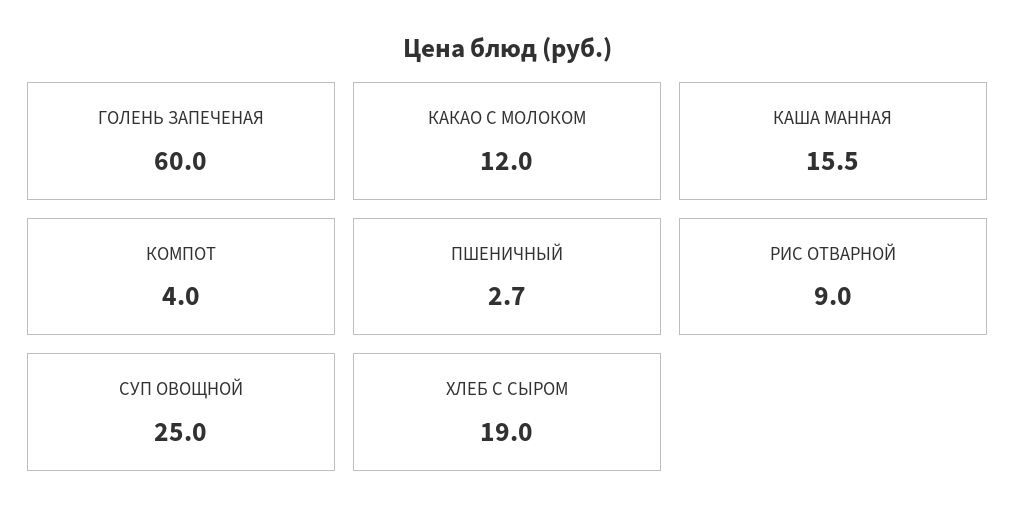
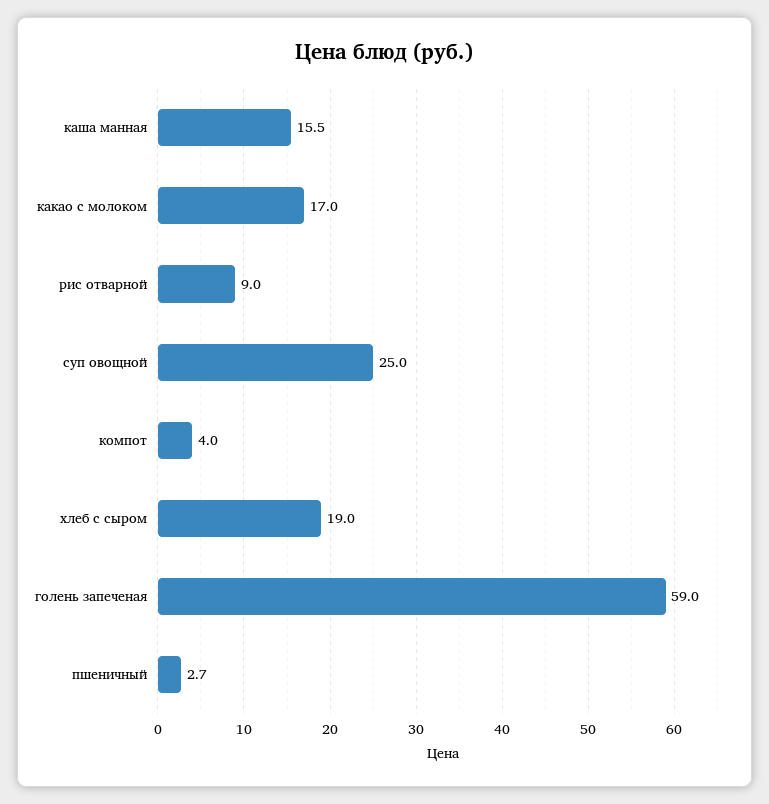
ГОЛЕНЬ ЗАПЕЧЕНАЯ: 60 -> 59
КАКАО С МОЛОКОМ: 12 -> 17

